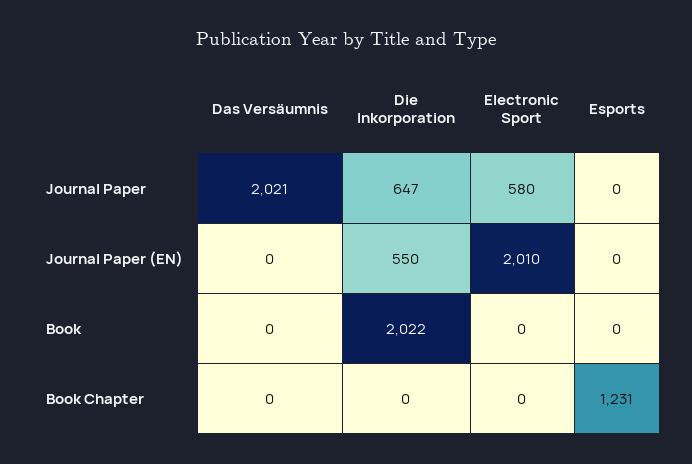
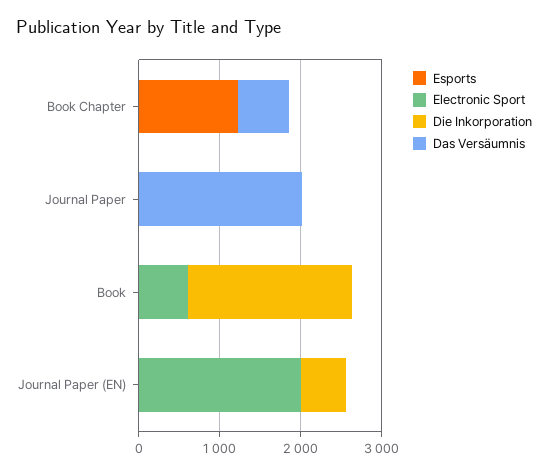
Die Inkorporation, Journal Paper: 647 -> 0
Electronic Sport, Journal Paper: 580 -> 0
Electronic Sport, Book: 0 -> 600
Das Versäumnis, Book Chapter: 0 -> 600

